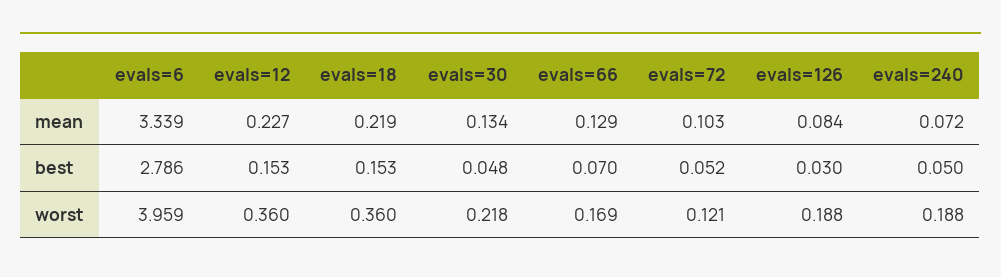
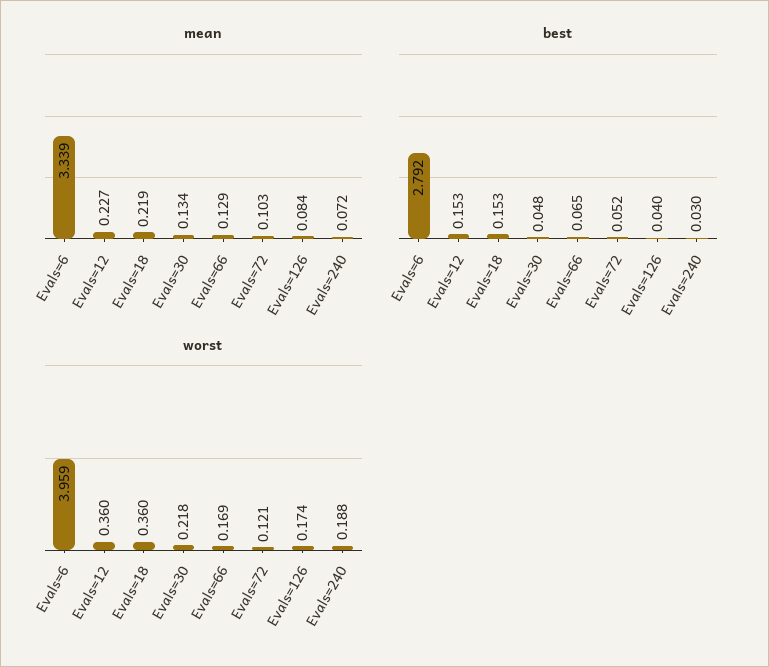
best, evals=6: 2.786 -> 2.792
best, evals=66: 0.07 -> 0.065
best, evals=126: 0.03 -> 0.04
best, evals=240: 0.05 -> 0.03
worst, evals=126: 0.188 -> 0.174

